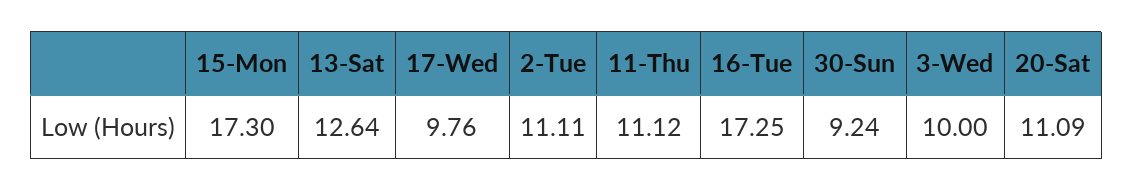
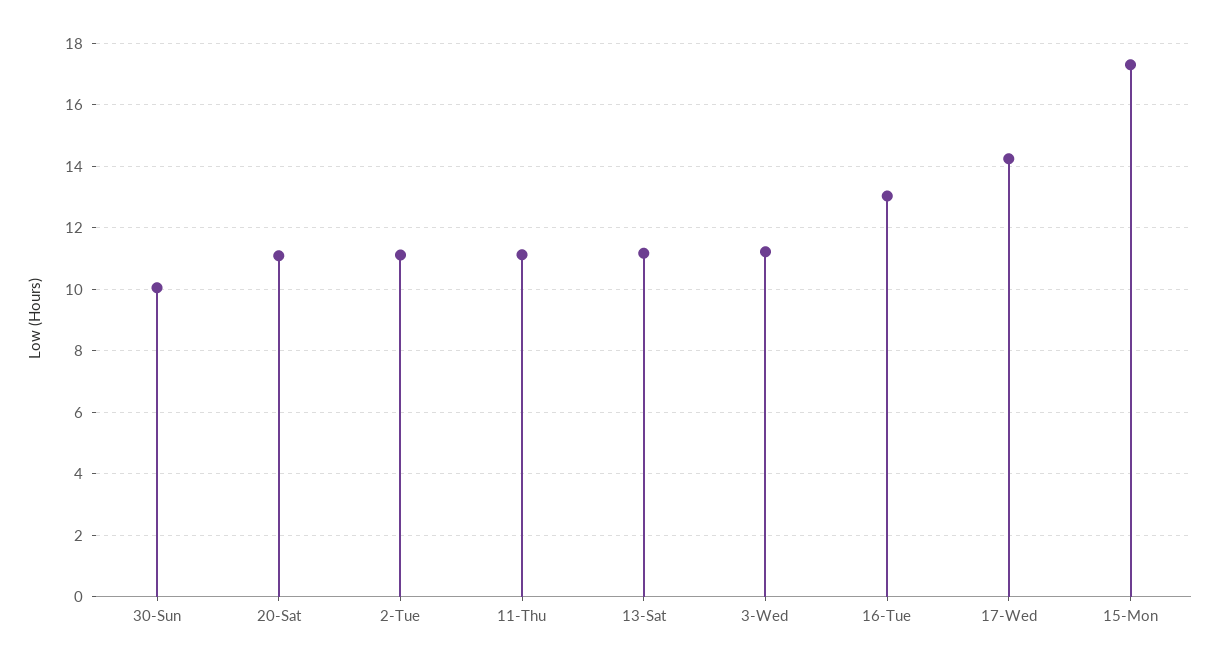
13-Sat: 12.64 -> 11.2
17-Wed: 9.76 -> 14.2
16-Tue: 17.25 -> 13
30-Sun: 9.24 -> 10
3-Wed: 10 -> 11.2

